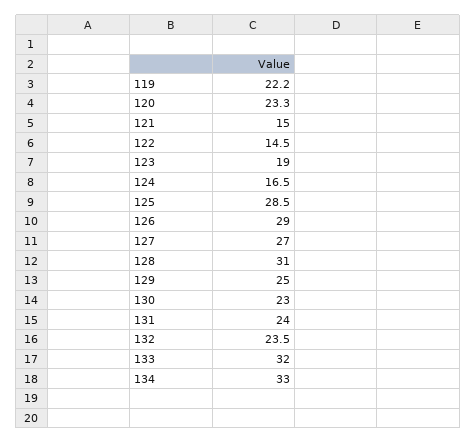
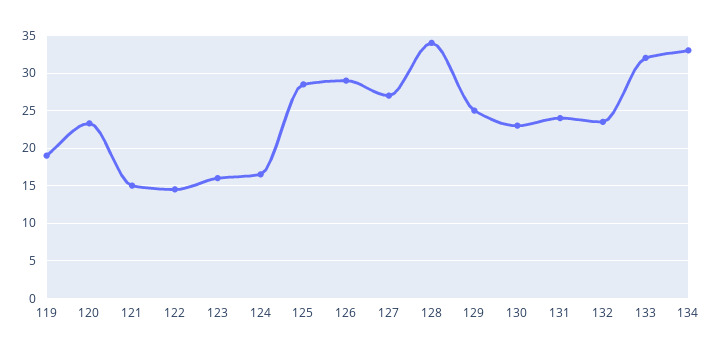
119: 22.2 -> 19
123: 19 -> 16
128: 31 -> 34

